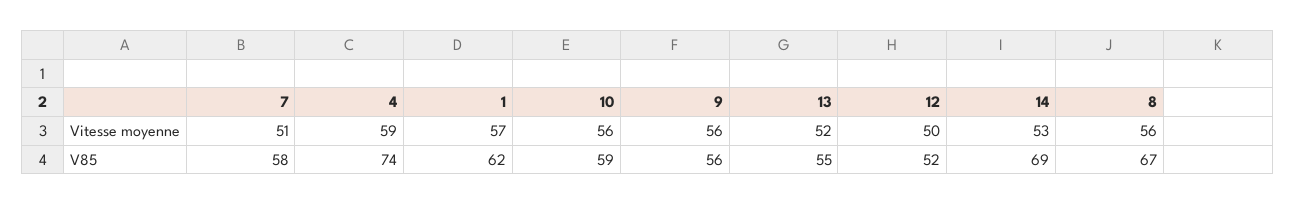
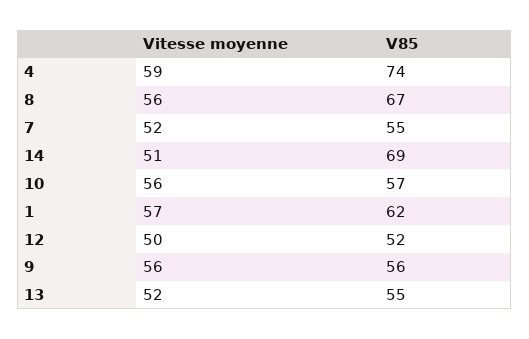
7, Vitesse moyenne: 51 -> 52
14, Vitesse moyenne: 53 -> 51
7, V85: 58 -> 55
10, V85: 59 -> 57

